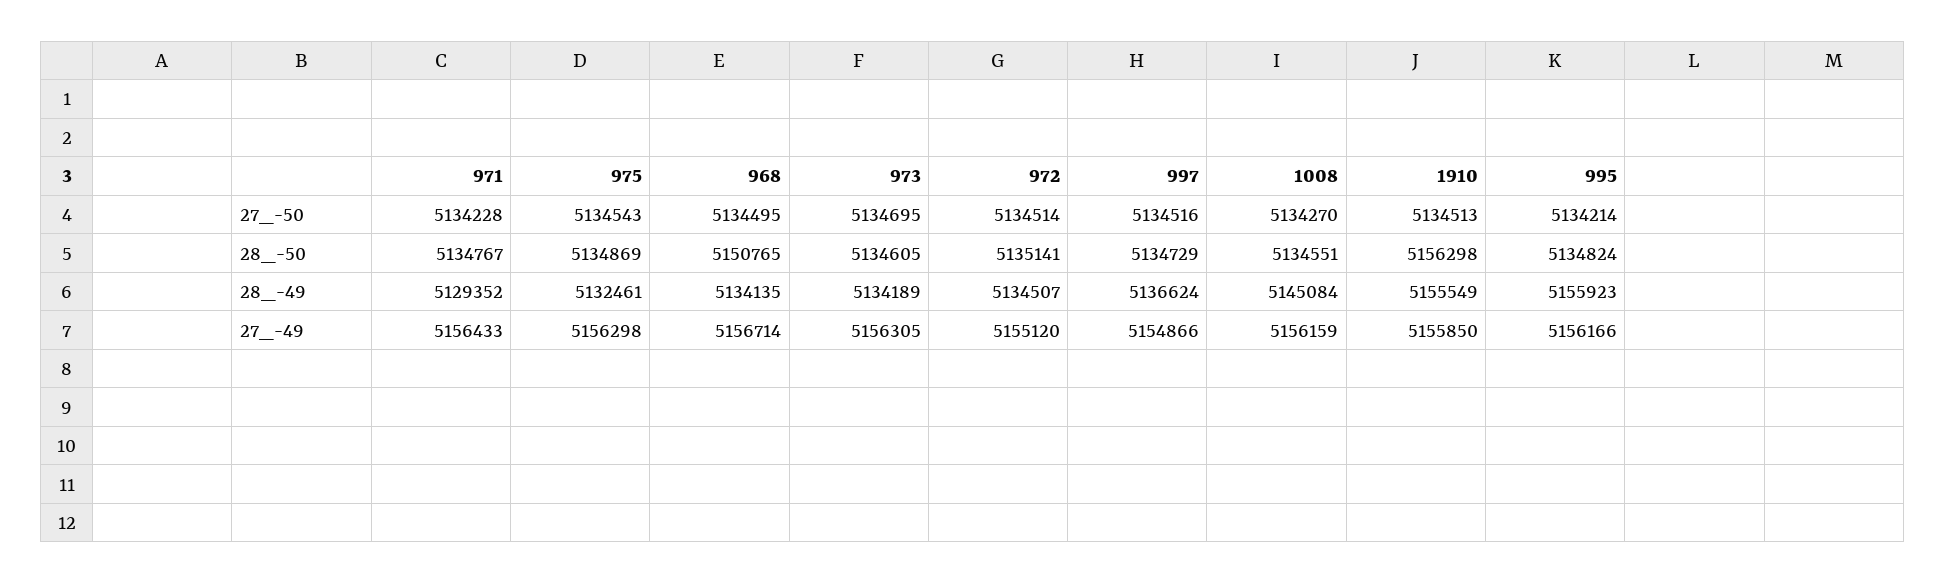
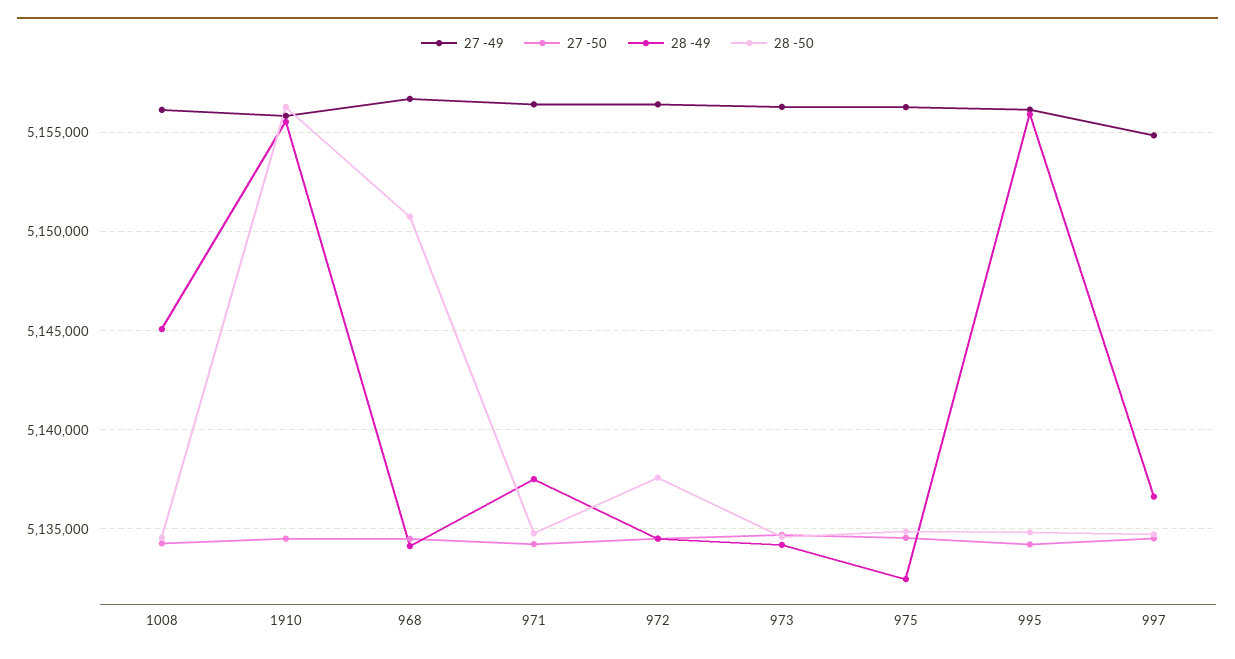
28_-50, 972: 5135141 -> 5137500
28_-49, 971: 5129352 -> 5137500
27_-49, 972: 5155120 -> 5156500

